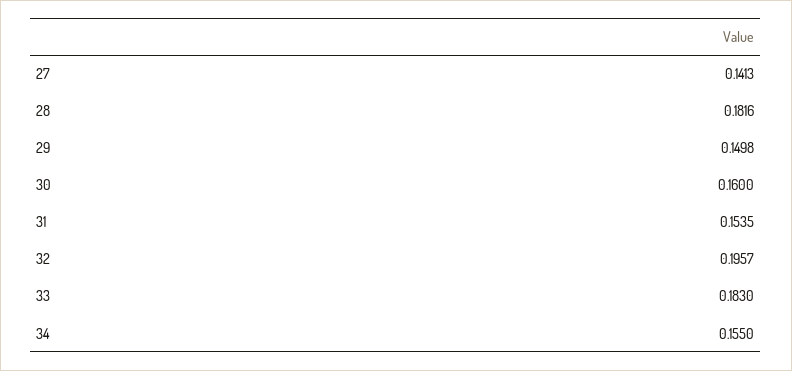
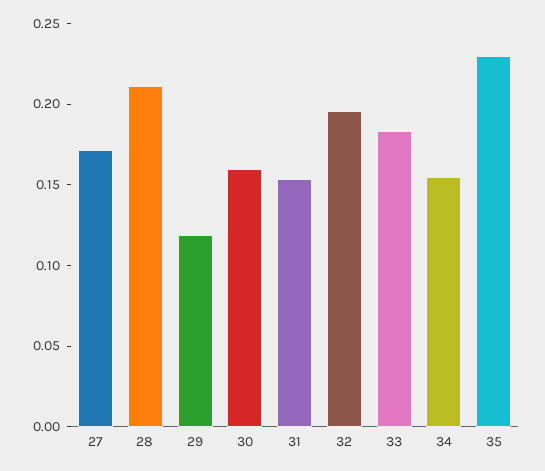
27: 0.1413 -> 0.17
28: 0.1816 -> 0.21
29: 0.1498 -> 0.12
35: none -> 0.23

